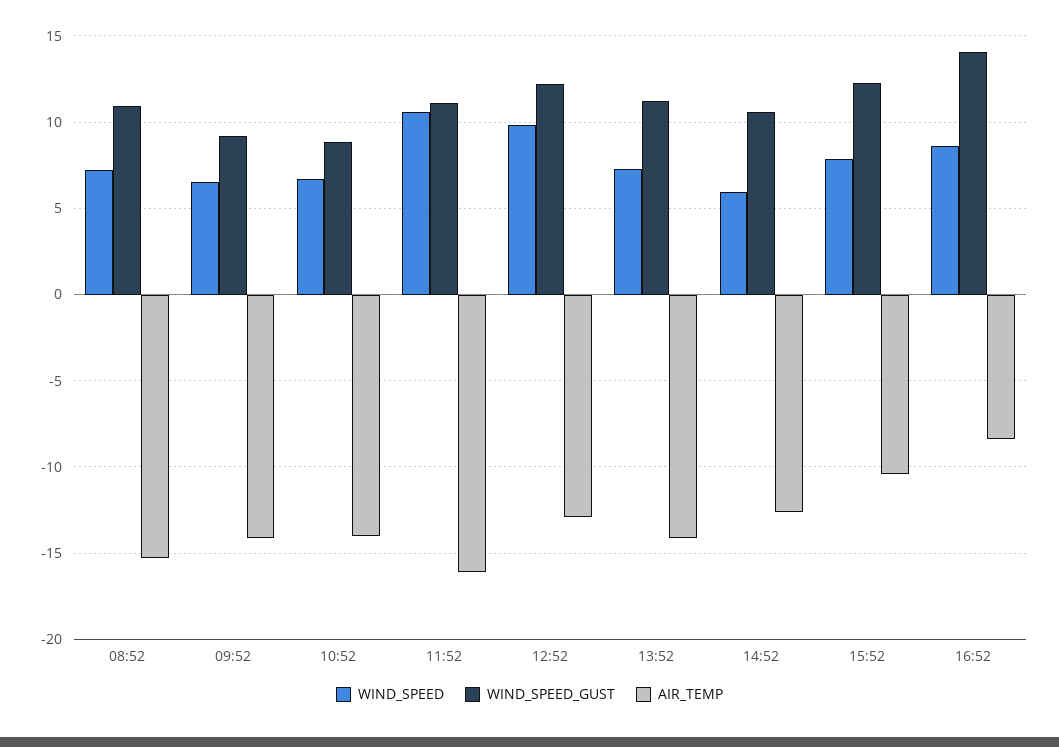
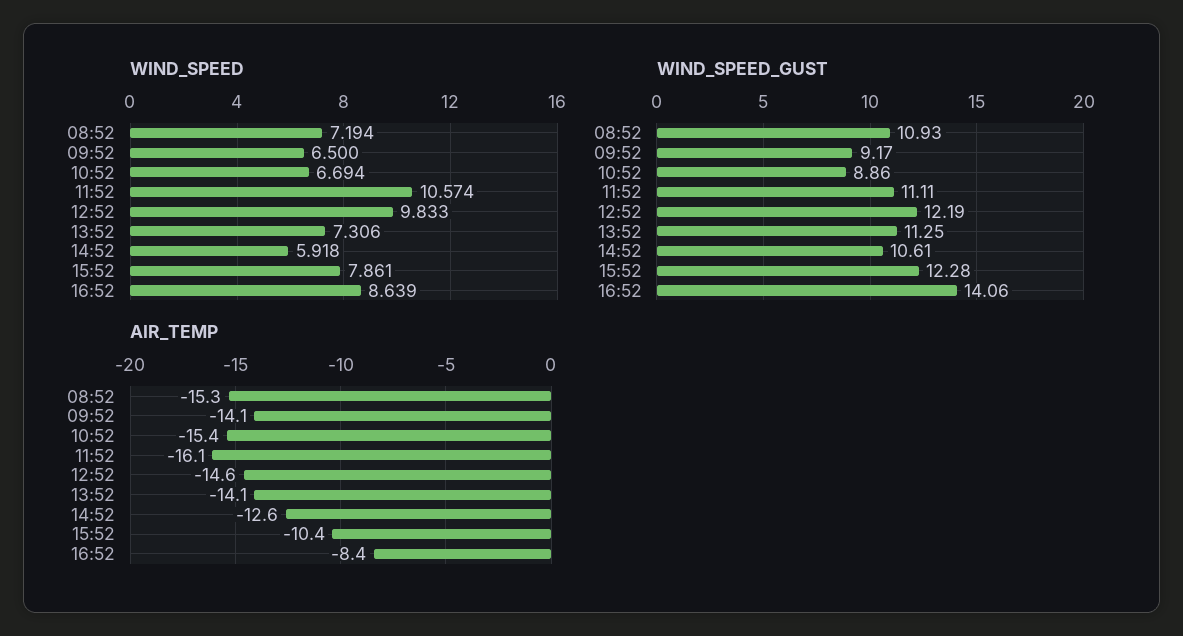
AIR_TEMP, 10:52: -14 -> -15.4
AIR_TEMP, 12:52: -13 -> -14.6

